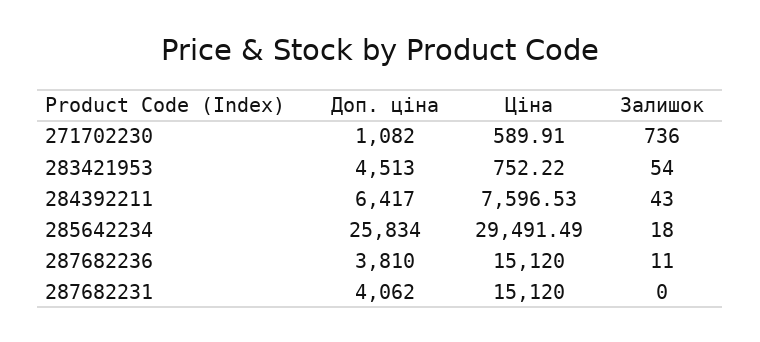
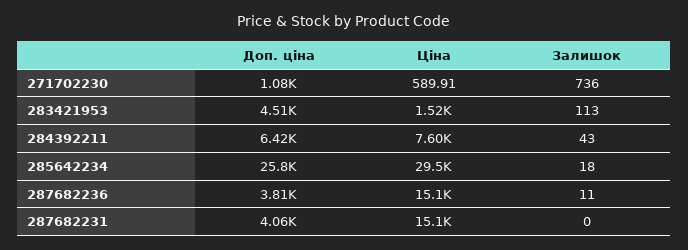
Ціна, 283421953: 752.22 -> 1520
Залишок, 283421953: 54 -> 113

